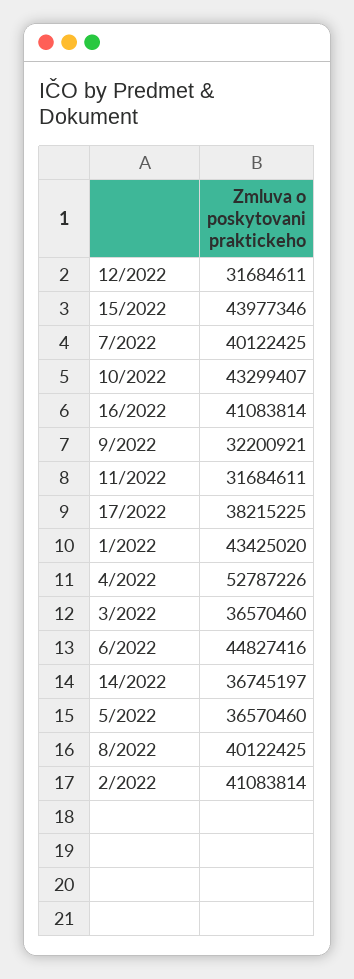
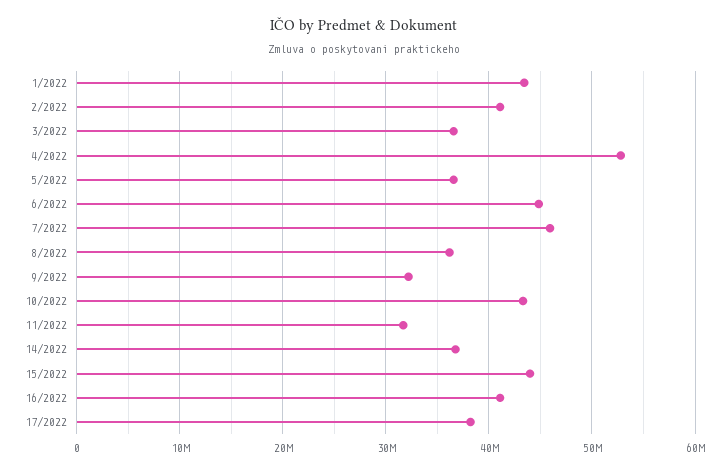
12/2022: 31684611 -> none
7/2022: 40122425 -> 46000000
8/2022: 40122425 -> 36000000

